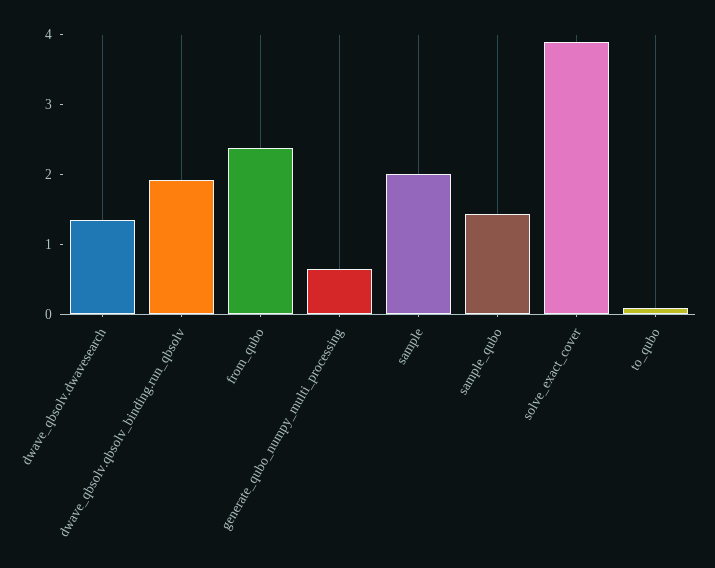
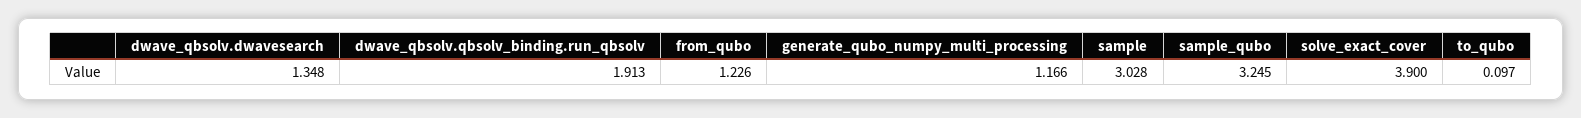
from_qubo: 2.4 -> 1.226
generate_qubo_numpy_multi_processing: 0.6 -> 1.166
sample: 2 -> 3.028
sample_qubo: 1.4 -> 3.245

